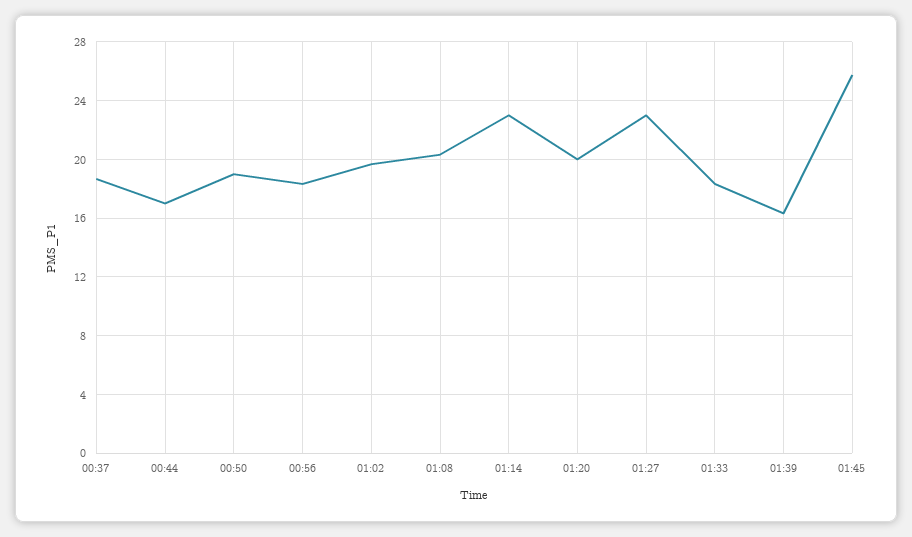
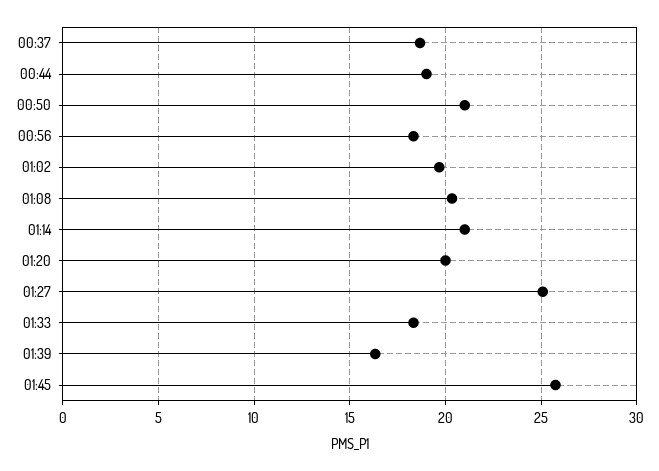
00:44: 17 -> 19
00:50: 19 -> 21
01:14: 23 -> 21
01:27: 23 -> 25

